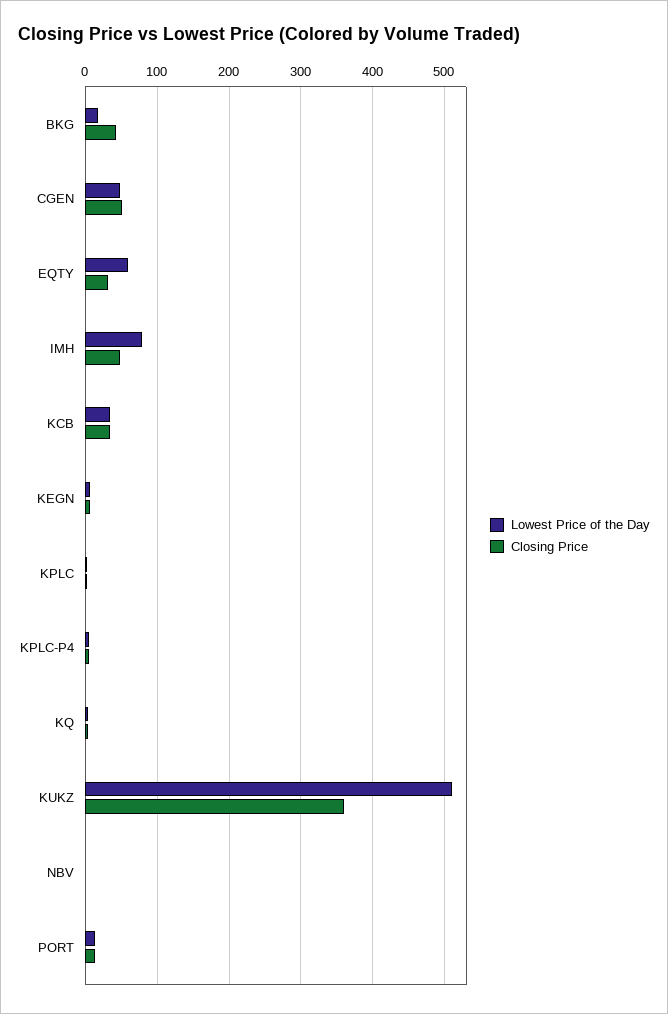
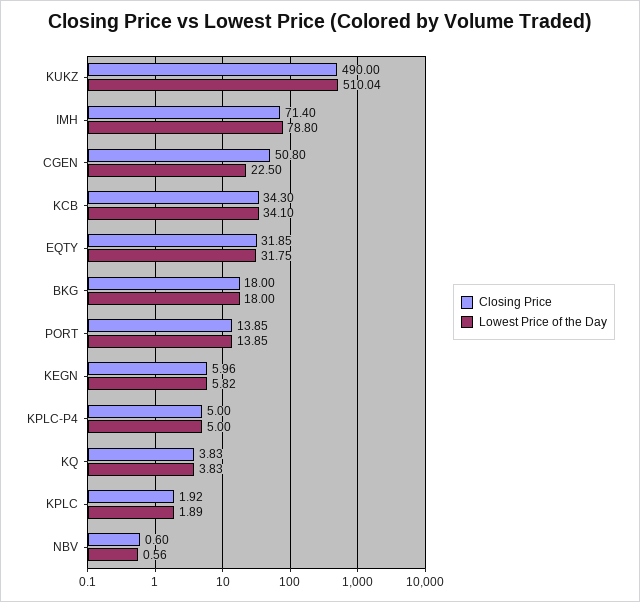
Closing Price, BKG: 40 -> 18
Lowest Price of the Day, CGEN: 50 -> 22.5
Lowest Price of the Day, EQTY: 60 -> 31.75
Closing Price, IMH: 50 -> 71.4
Closing Price, KUKZ: 360 -> 490

